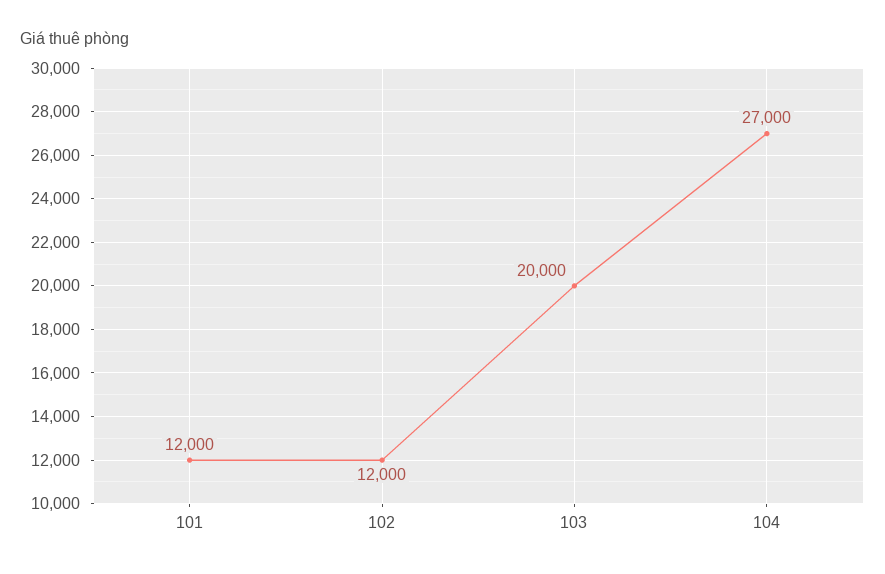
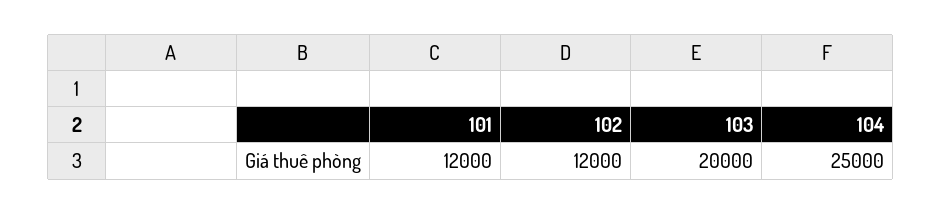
104: 27000 -> 25000

